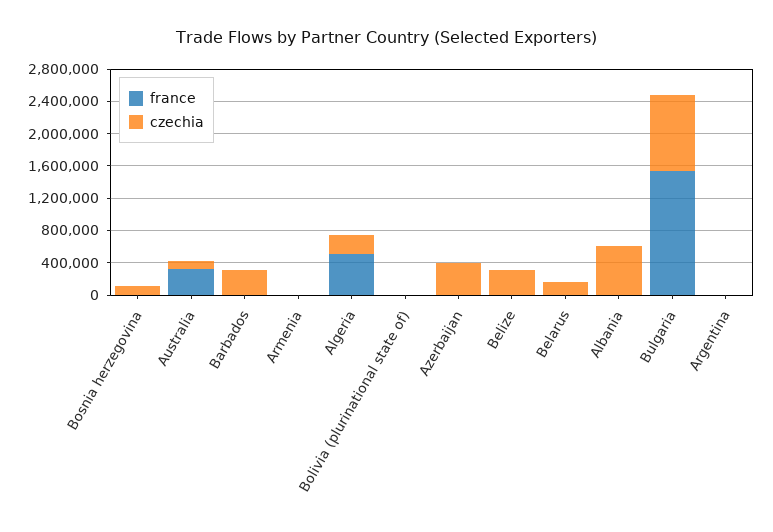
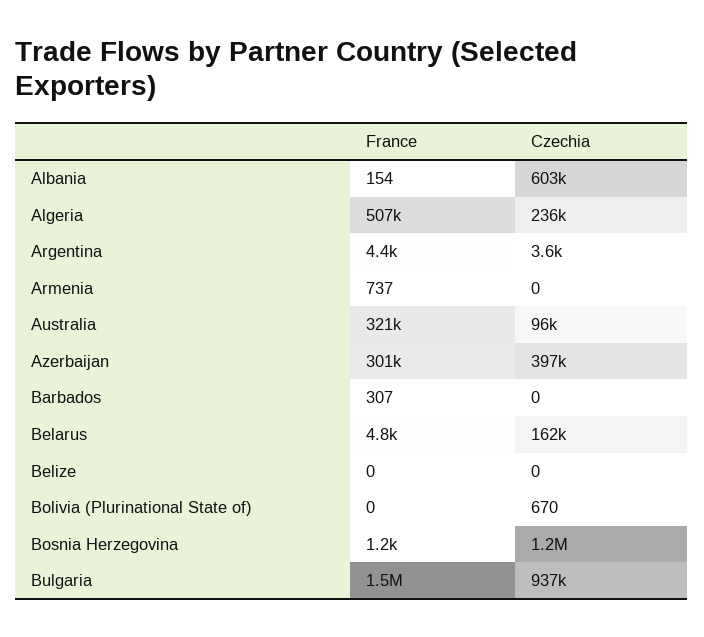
czechia, Bosnia herzegovina: 100000 -> 1200000
czechia, Barbados: 300000 -> 0
france, Azerbaijan: 0 -> 301000
czechia, Belize: 300000 -> 0

